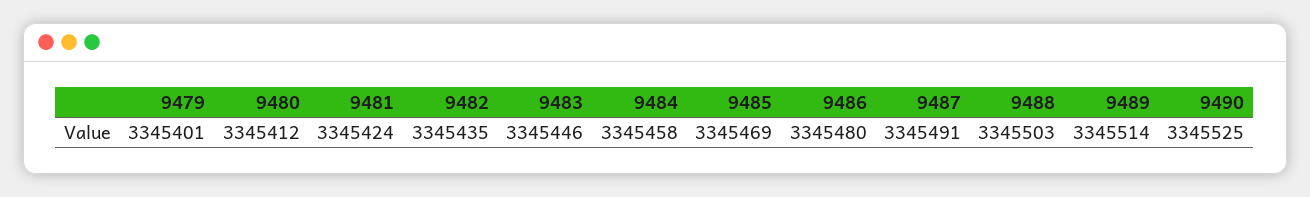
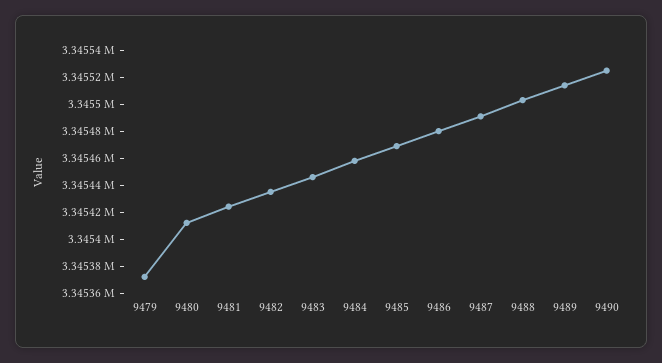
9479: 3345401 -> 3345370

